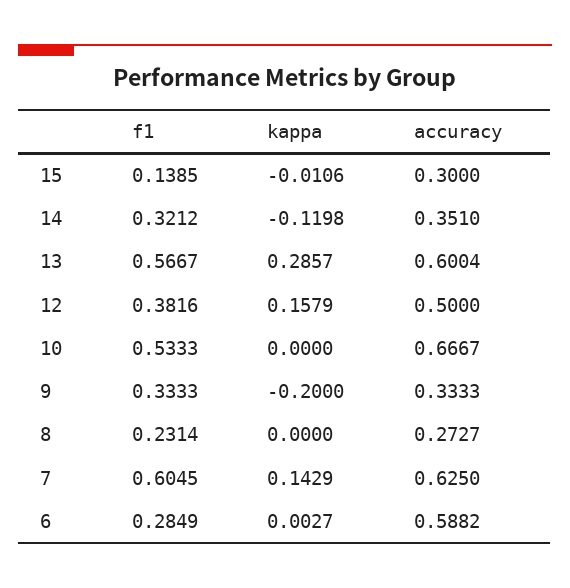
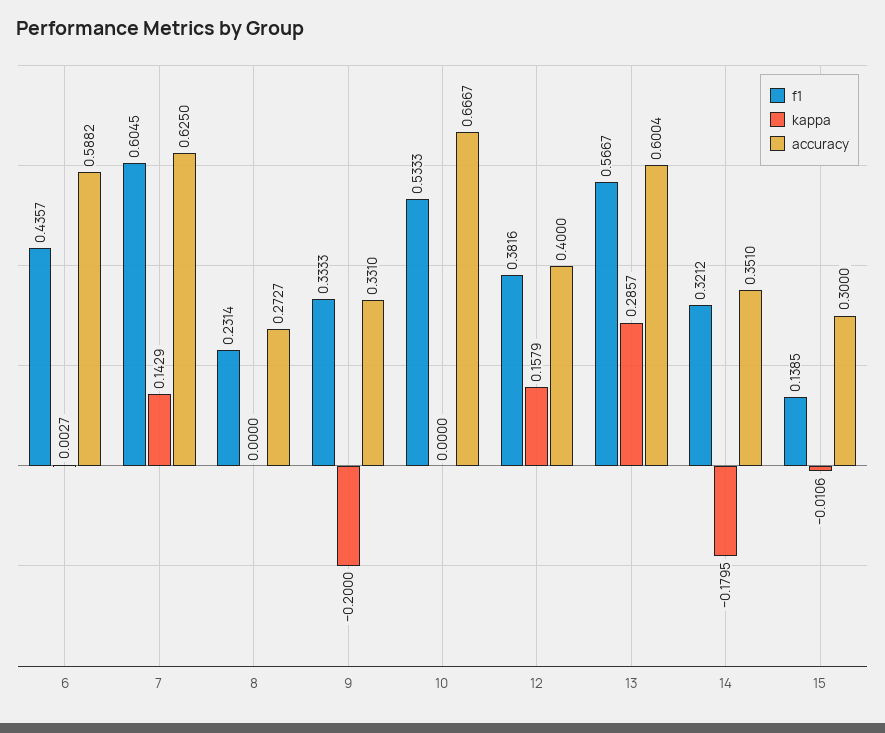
kappa, 14: -0.1198 -> -0.1795
accuracy, 12: 0.5 -> 0.4
accuracy, 9: 0.3333 -> 0.331
f1, 6: 0.2849 -> 0.4357

